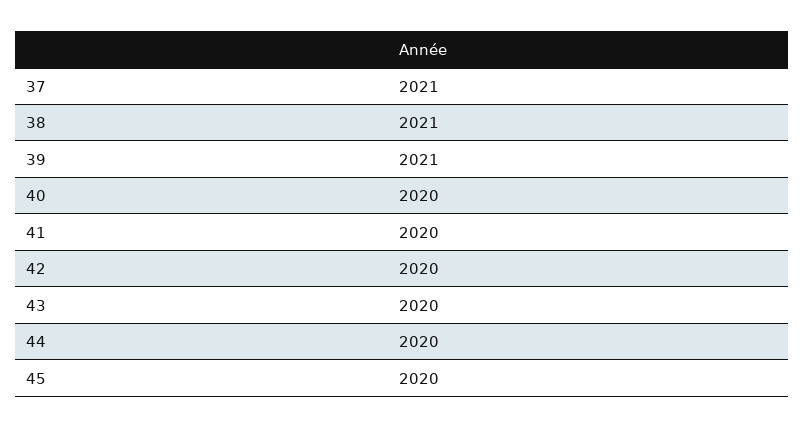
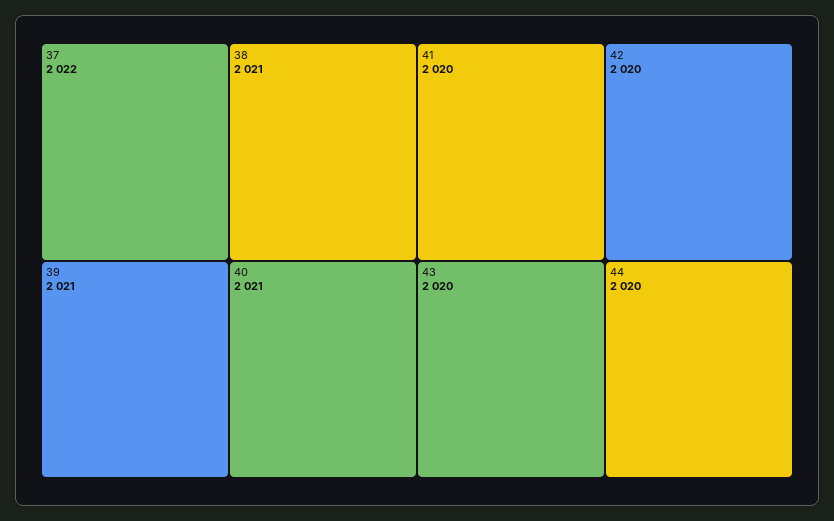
37: 2021 -> 2022
40: 2020 -> 2021
45: 2020 -> none

